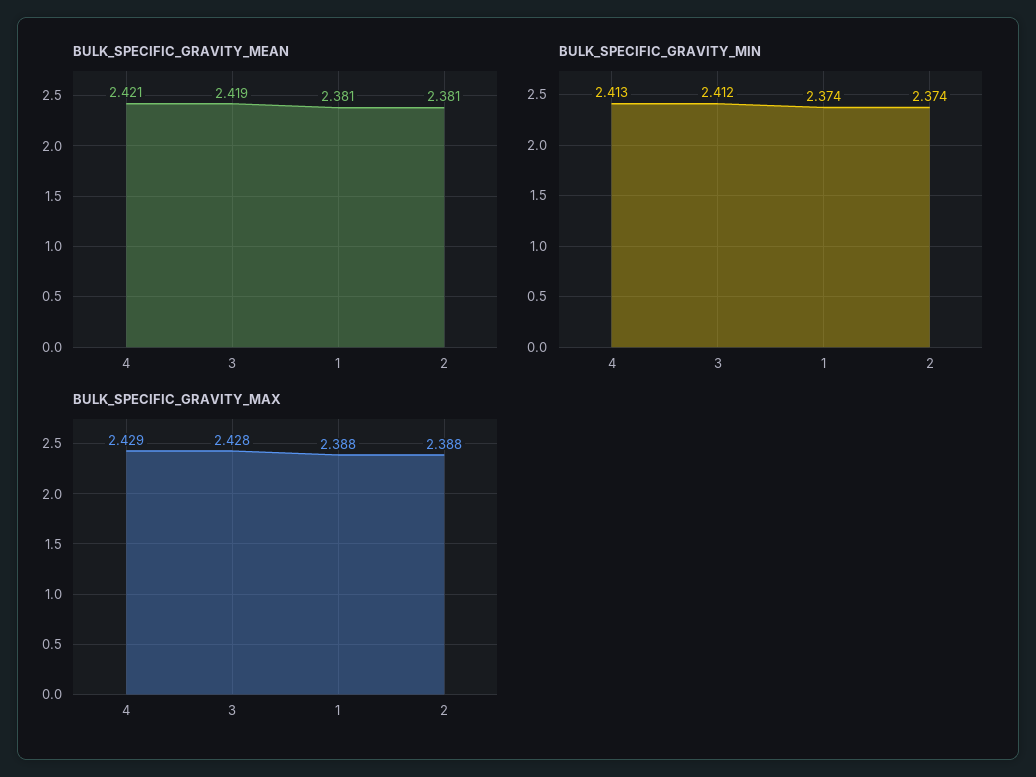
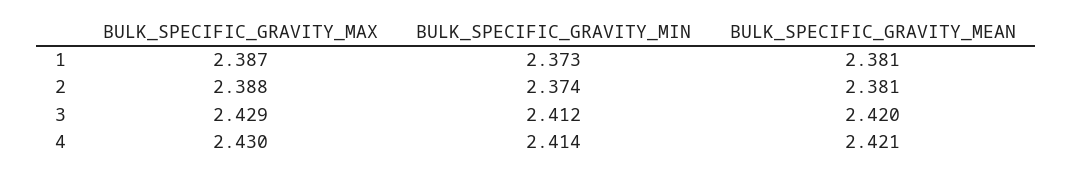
BULK_SPECIFIC_GRAVITY_MEAN, 3: 2.419 -> 2.42
BULK_SPECIFIC_GRAVITY_MIN, 4: 2.413 -> 2.414
BULK_SPECIFIC_GRAVITY_MIN, 1: 2.374 -> 2.373
BULK_SPECIFIC_GRAVITY_MAX, 4: 2.429 -> 2.43
BULK_SPECIFIC_GRAVITY_MAX, 3: 2.428 -> 2.429
BULK_SPECIFIC_GRAVITY_MAX, 1: 2.388 -> 2.387

